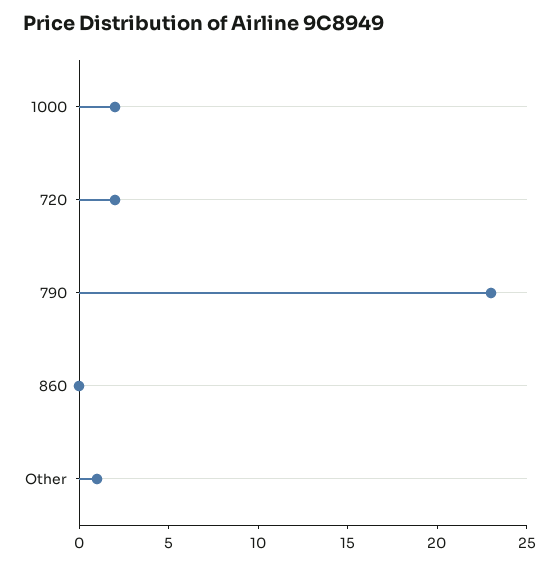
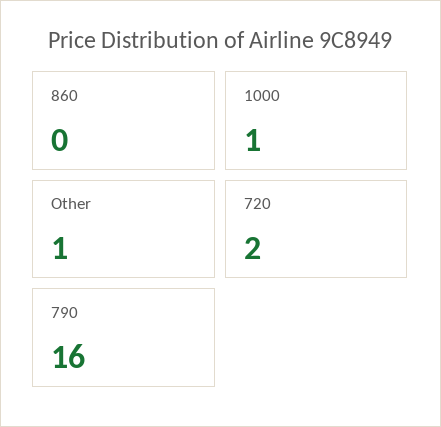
1000: 2 -> 1
790: 23 -> 16

